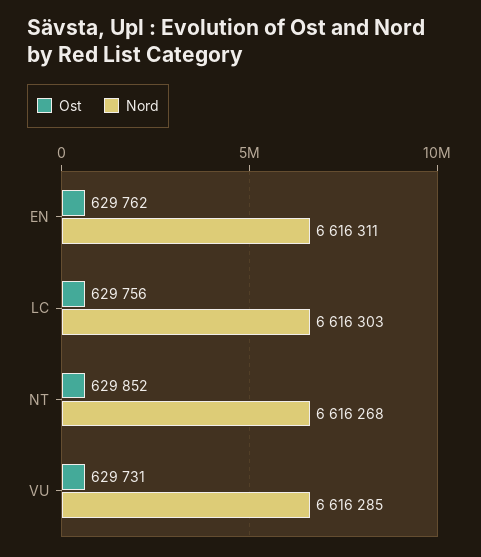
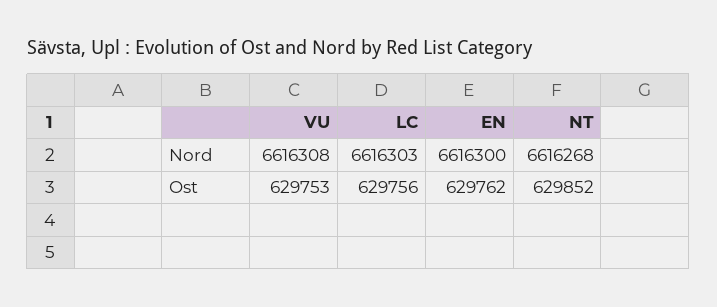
Nord, EN: 6616311 -> 6616300
Ost, VU: 629731 -> 629753
Nord, VU: 6616285 -> 6616308

